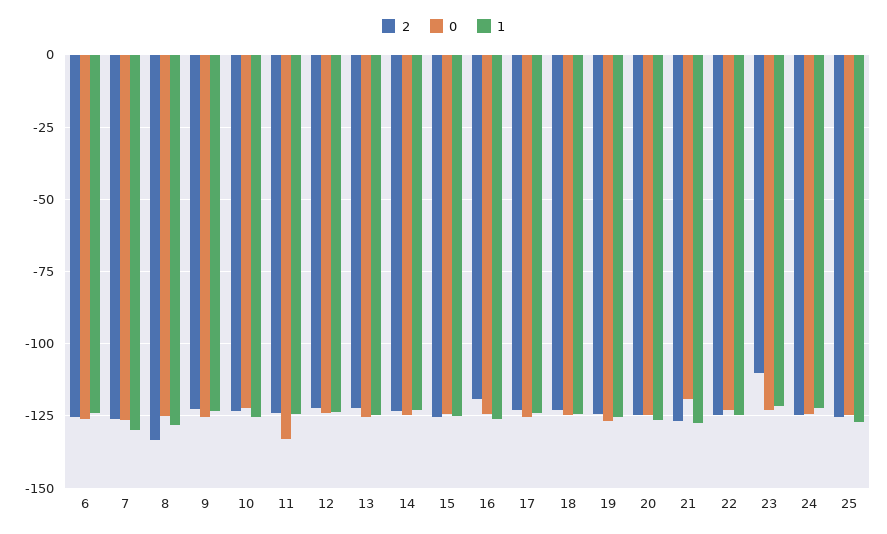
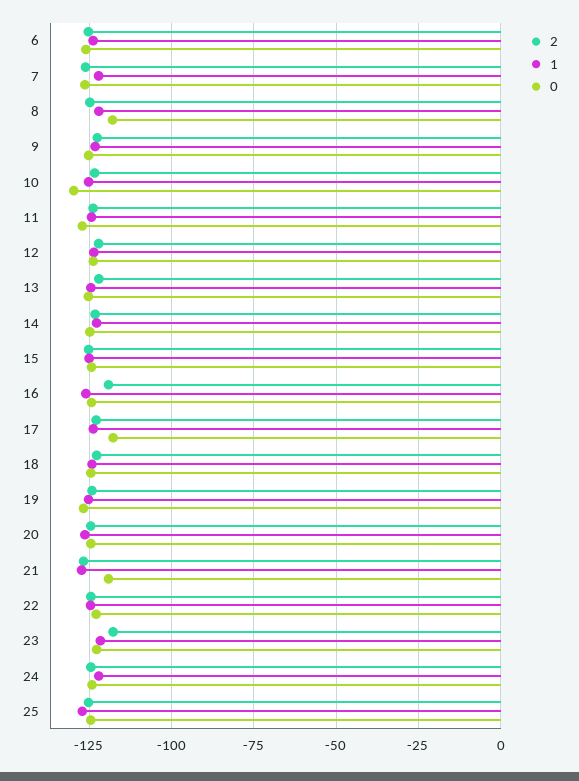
1, 7: -130 -> -122.5
2, 8: -132.5 -> -125
0, 8: -125 -> -117.5
1, 8: -127.5 -> -122.5
0, 10: -122.5 -> -130
0, 11: -132.5 -> -127.5
0, 17: -125 -> -117.5
2, 23: -110 -> -117.5

